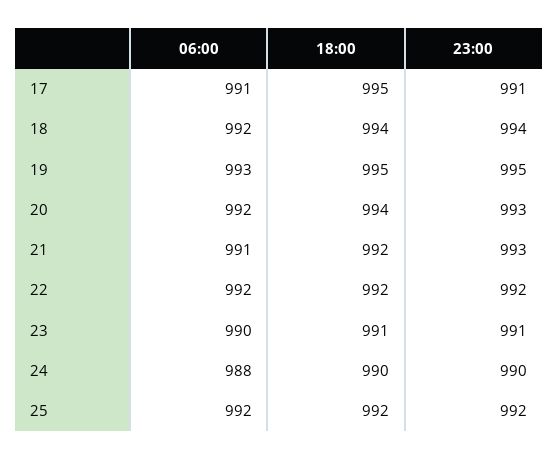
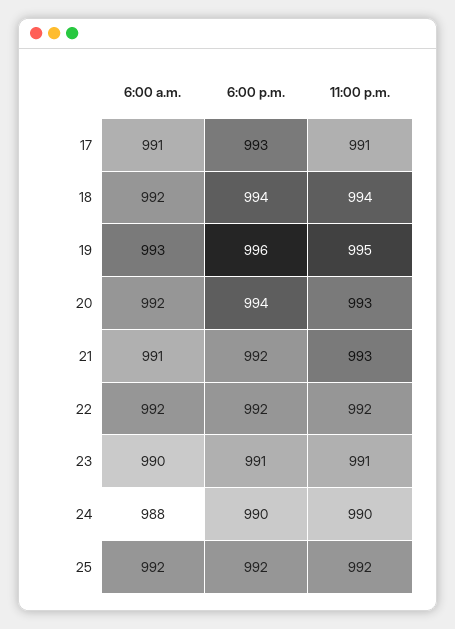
18:00, 17: 995 -> 993
18:00, 19: 995 -> 996

